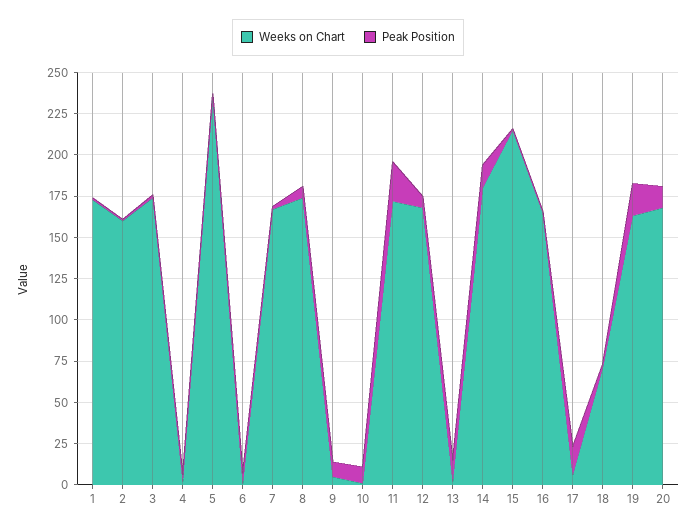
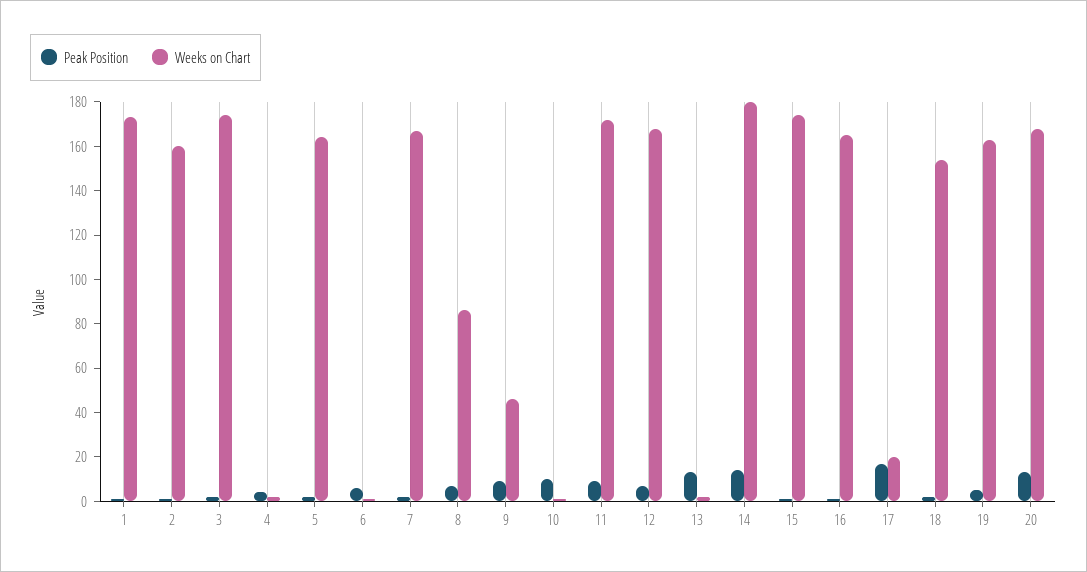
Weeks on Chart, 5: 235 -> 165
Weeks on Chart, 8: 175 -> 85
Weeks on Chart, 9: 5 -> 45
Peak Position, 11: 25 -> 10
Weeks on Chart, 15: 215 -> 175
Weeks on Chart, 17: 5 -> 20
Weeks on Chart, 18: 70 -> 155
Peak Position, 19: 20 -> 5

